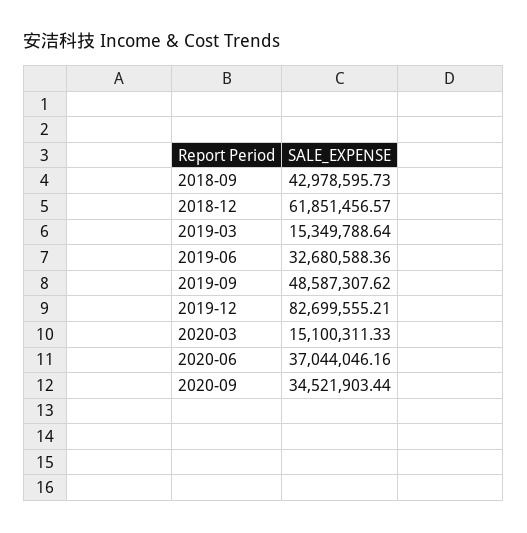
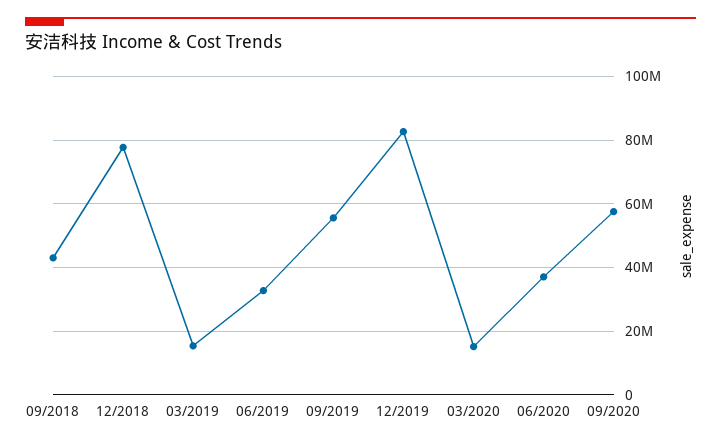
2018-12: 61851456.57 -> 78000000
2019-09: 48587307.62 -> 56000000
2020-09: 34521903.44 -> 58000000

